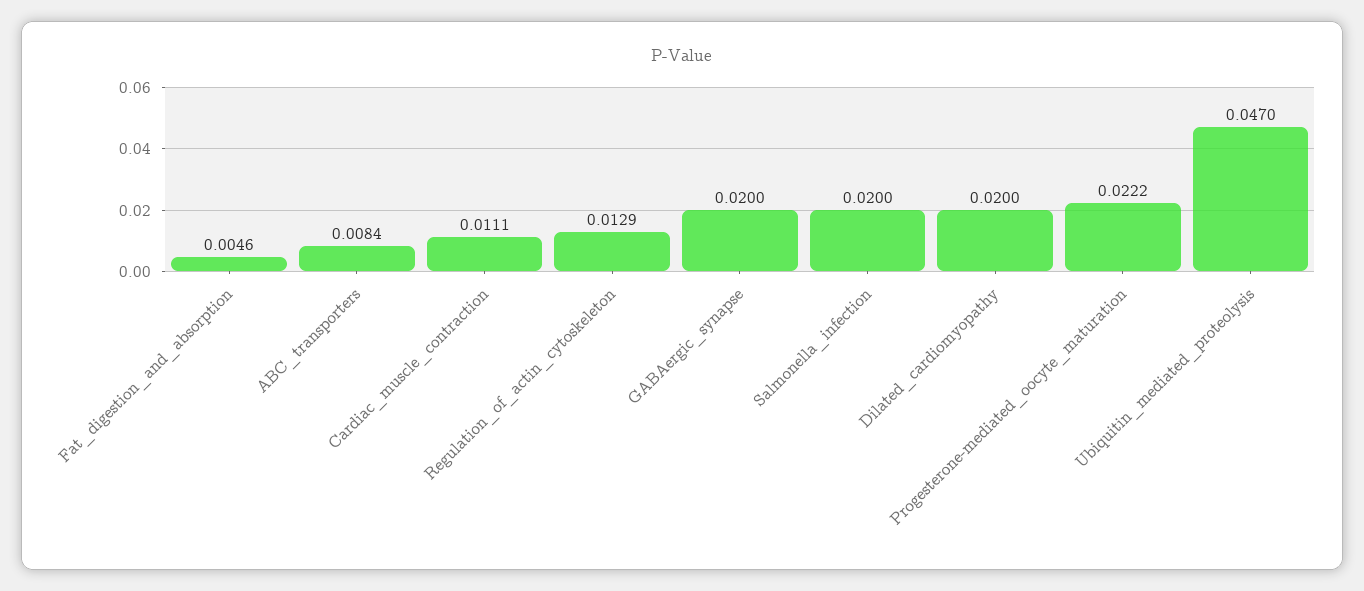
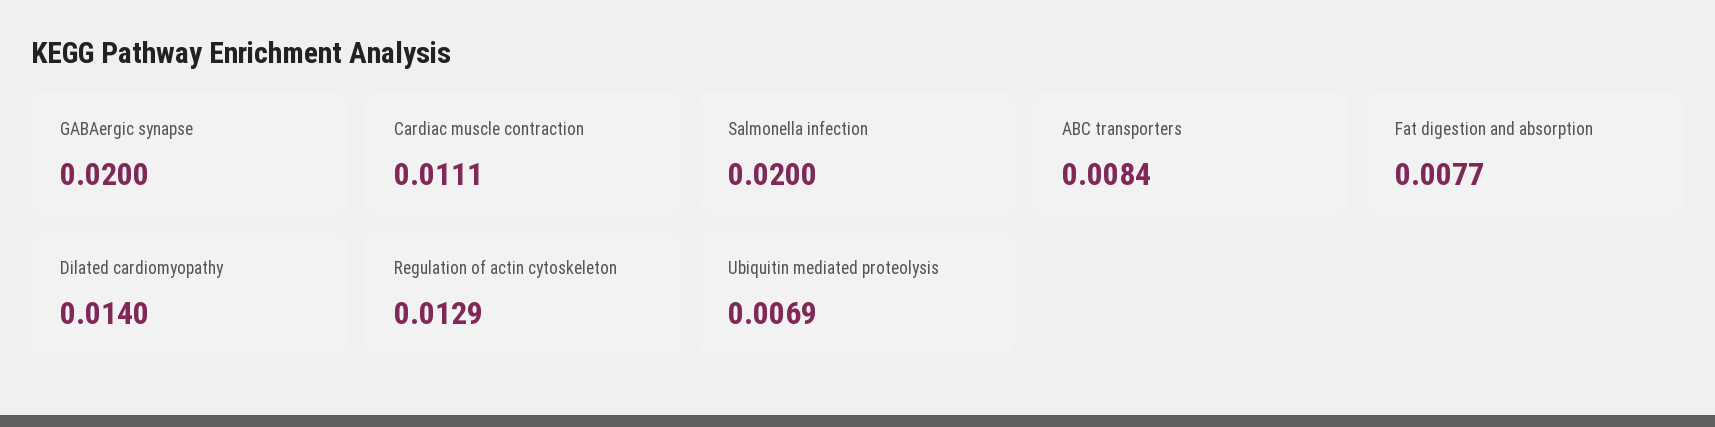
Fat_digestion_and_absorption: 0.0046 -> 0.0077
Dilated_cardiomyopathy: 0.02 -> 0.014
Progesterone-mediated_oocyte_maturation: 0.0222 -> none
Ubiquitin_mediated_proteolysis: 0.047 -> 0.0069

